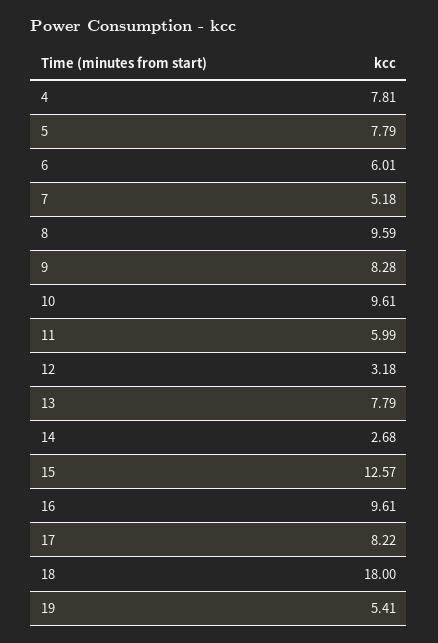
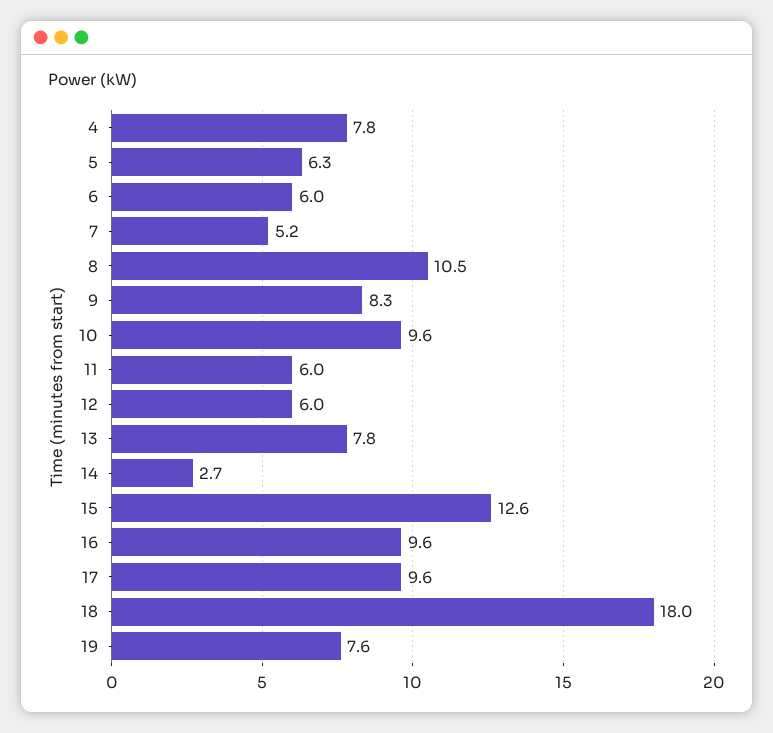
5: 7.79 -> 6.3
8: 9.59 -> 10.5
12: 3.18 -> 6
17: 8.22 -> 9.6
19: 5.41 -> 7.6

